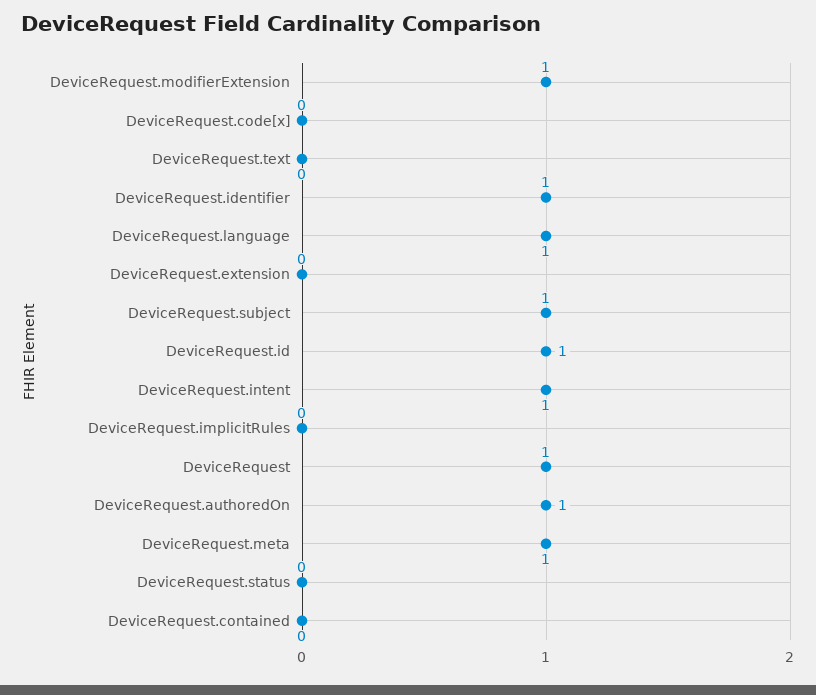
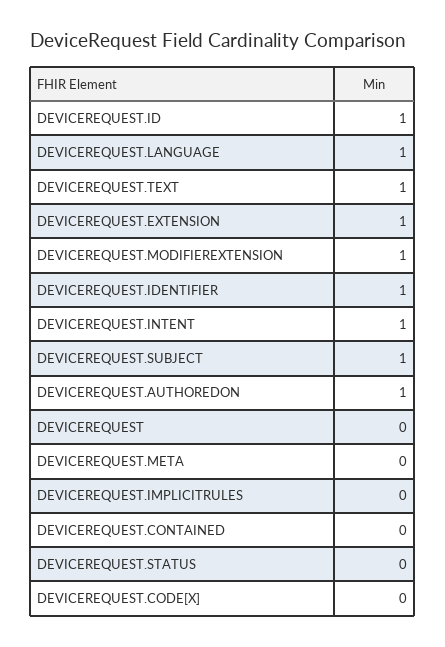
DeviceRequest.text: 0 -> 1
DeviceRequest.extension: 0 -> 1
DeviceRequest: 1 -> 0
DeviceRequest.meta: 1 -> 0

